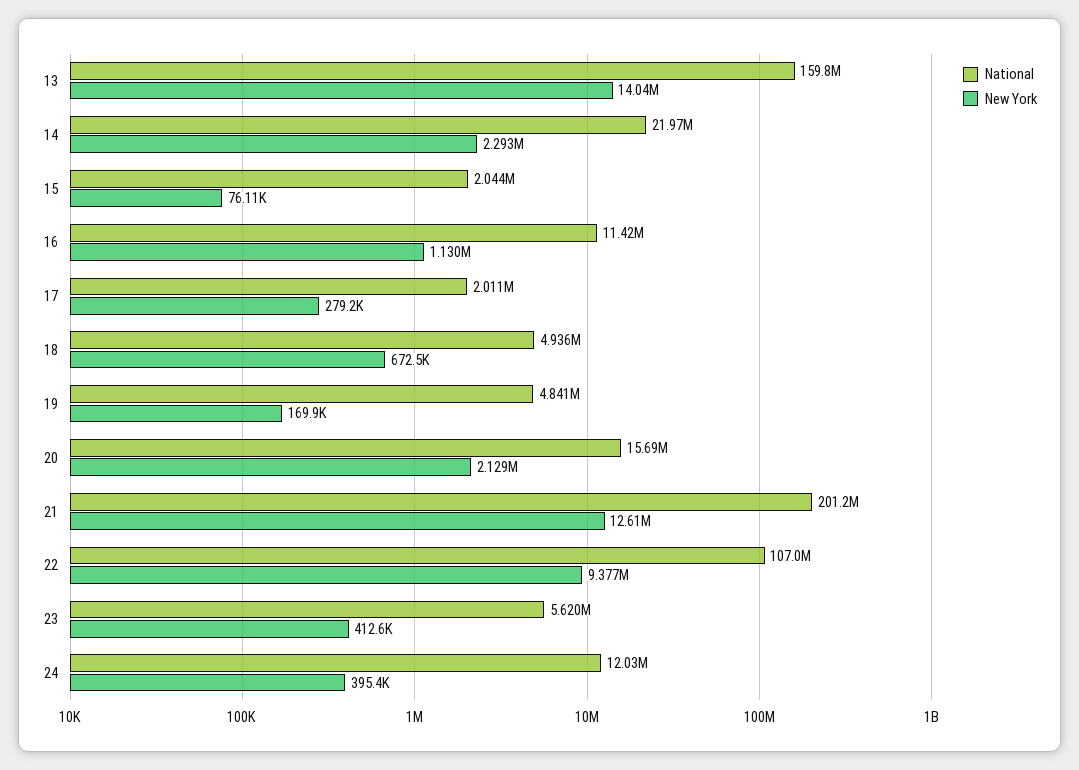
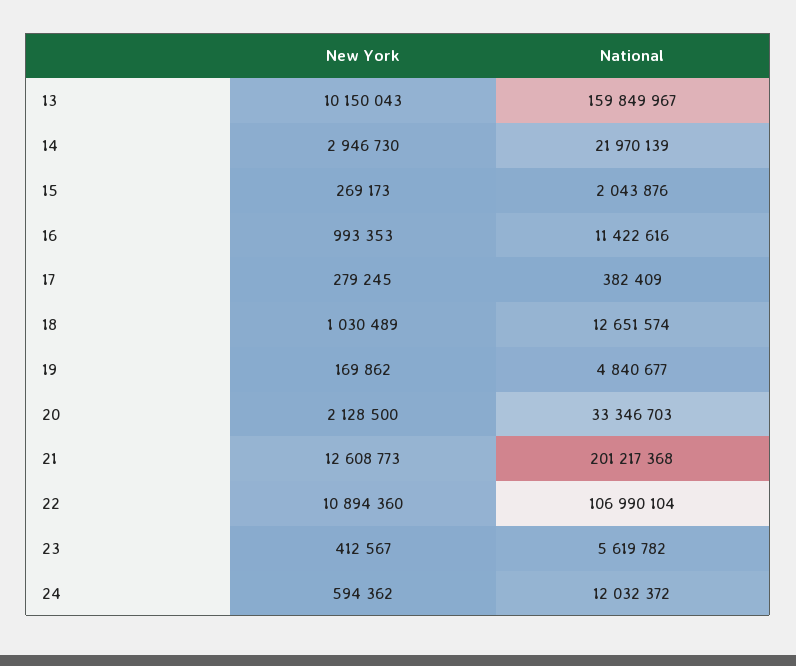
New York, 13: 14040000 -> 10150043
New York, 14: 2293000 -> 2946730
New York, 15: 76110 -> 269173
New York, 16: 1130000 -> 993353
National, 17: 2011000 -> 382409
National, 18: 4936000 -> 12651574
New York, 18: 672500 -> 1030489
National, 20: 15690000 -> 33346703
New York, 22: 9377000 -> 10894360
New York, 24: 395400 -> 594362

